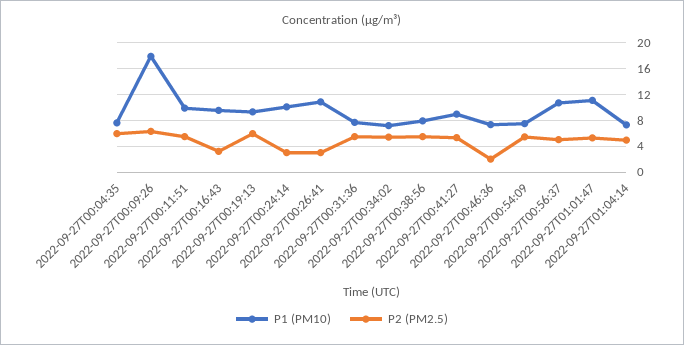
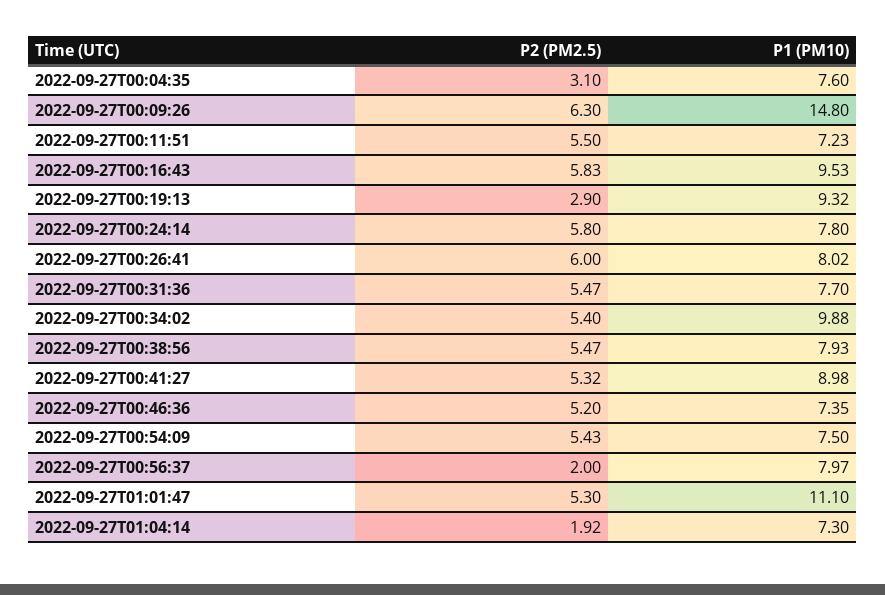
P2 (PM2.5), 2022-09-27T00:04:35: 6 -> 3.1
P1 (PM10), 2022-09-27T00:09:26: 18 -> 14.8
P1 (PM10), 2022-09-27T00:11:51: 10 -> 7.23
P2 (PM2.5), 2022-09-27T00:16:43: 3 -> 5.83
P2 (PM2.5), 2022-09-27T00:19:13: 6 -> 2.9
P1 (PM10), 2022-09-27T00:24:14: 10 -> 7.8
P2 (PM2.5), 2022-09-27T00:24:14: 3 -> 5.8
P1 (PM10), 2022-09-27T00:26:41: 11 -> 8.02
P2 (PM2.5), 2022-09-27T00:26:41: 3 -> 6
P1 (PM10), 2022-09-27T00:34:02: 7 -> 9.88
P2 (PM2.5), 2022-09-27T00:46:36: 2 -> 5.2
P1 (PM10), 2022-09-27T00:56:37: 11 -> 7.97
P2 (PM2.5), 2022-09-27T00:56:37: 5 -> 2
P2 (PM2.5), 2022-09-27T01:04:14: 5 -> 1.92

